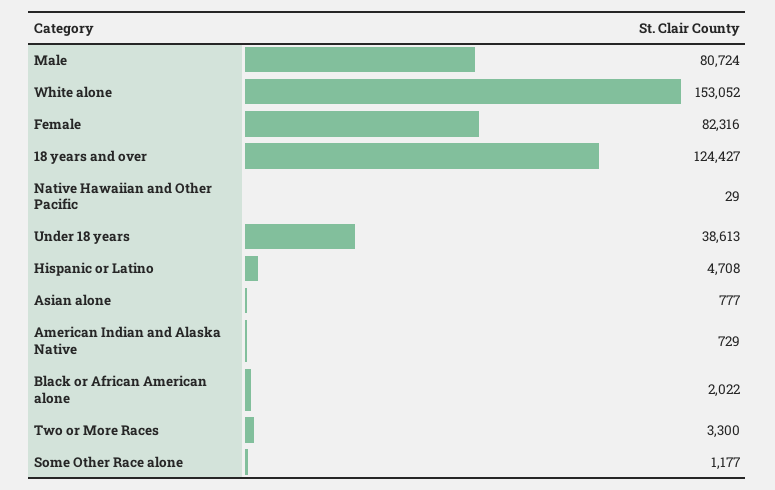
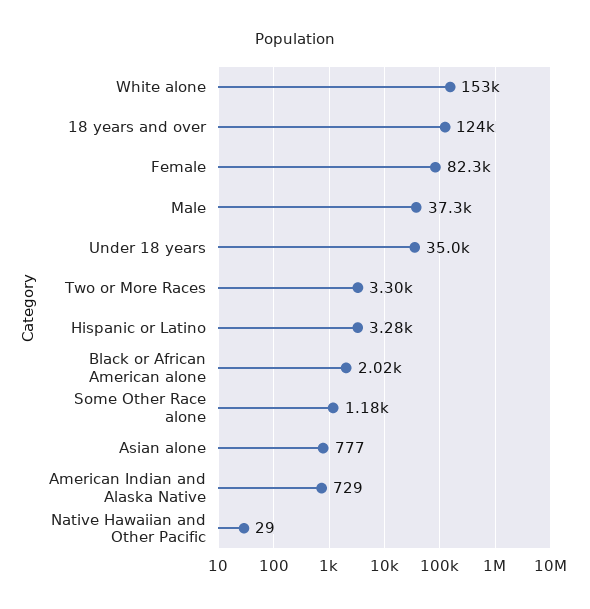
Male: 80724 -> 37300
Under 18 years: 38613 -> 35000
Hispanic or Latino: 4708 -> 3280

